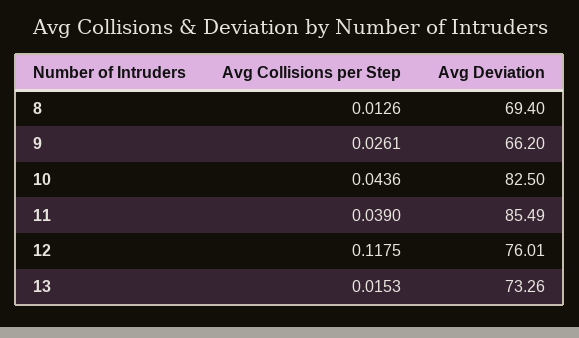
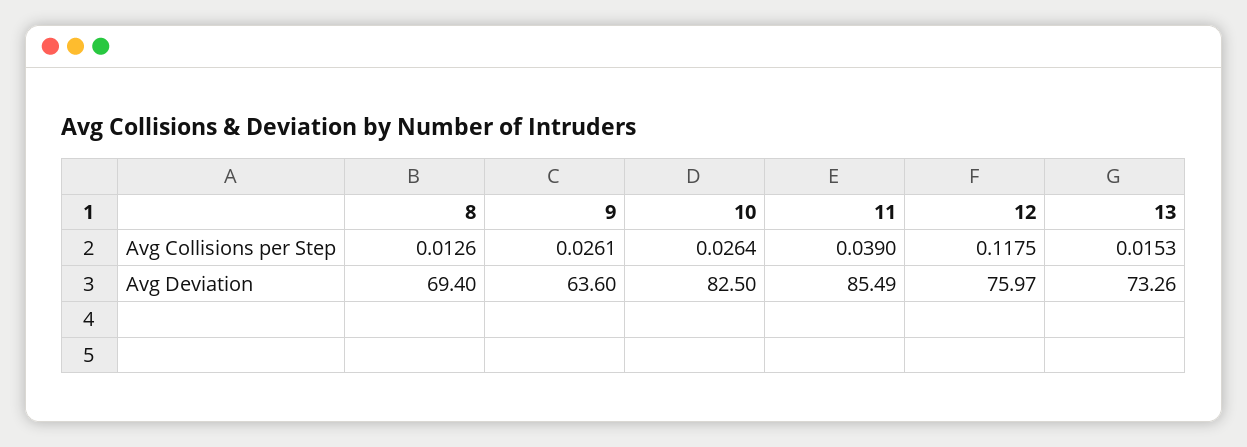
Avg Deviation, 9: 66.2 -> 63.6
Avg Collisions per Step, 10: 0.0436 -> 0.0264
Avg Deviation, 12: 76.01 -> 75.97

